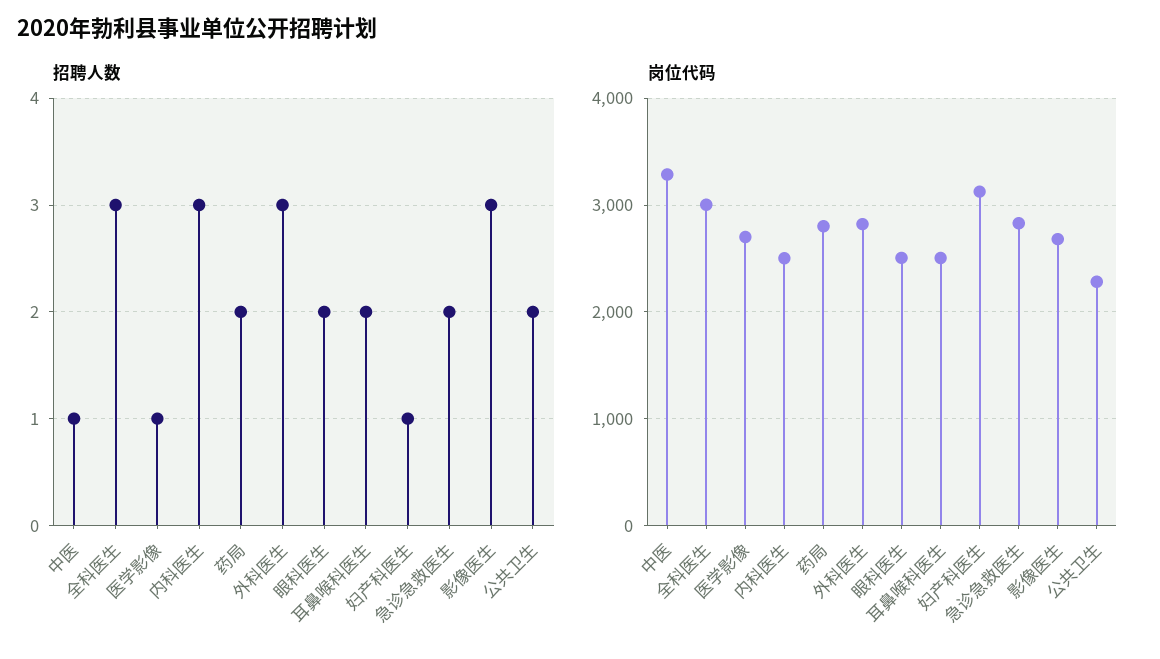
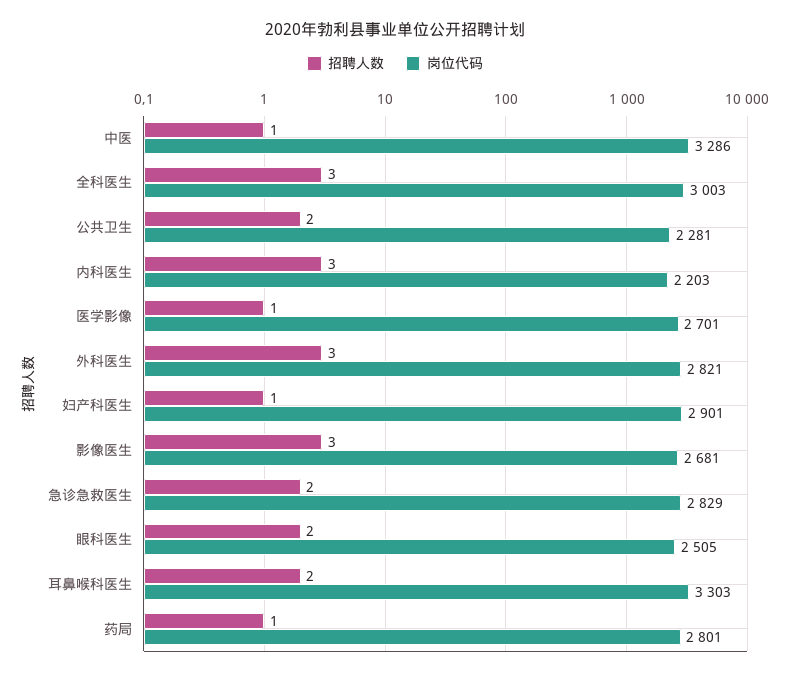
招聘人数, 药局: 2 -> 1
岗位代码, 内科医生: 2500 -> 2203
岗位代码, 耳鼻喉科医生: 2500 -> 3303
岗位代码, 妇产科医生: 3100 -> 2901

